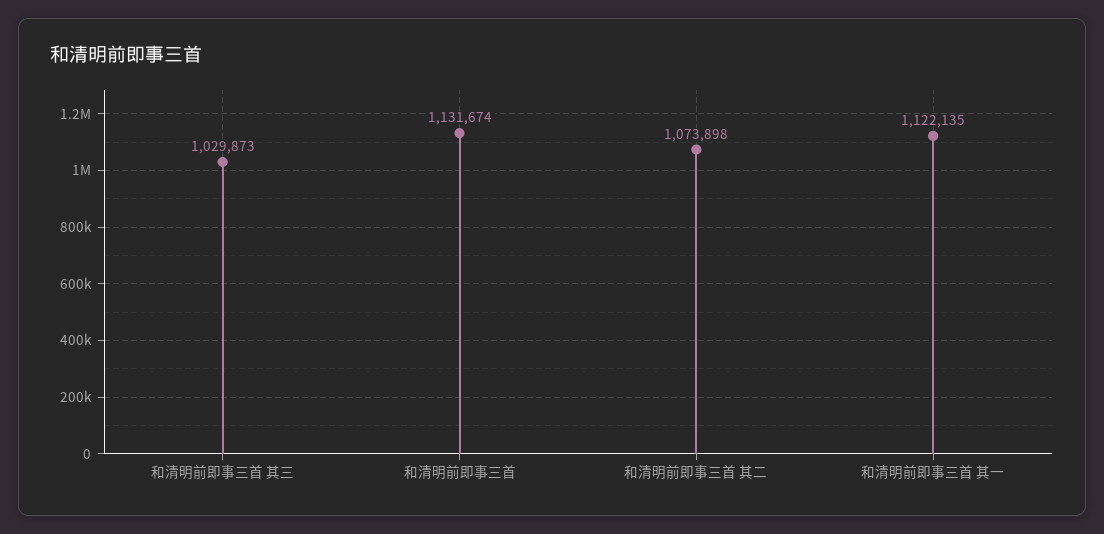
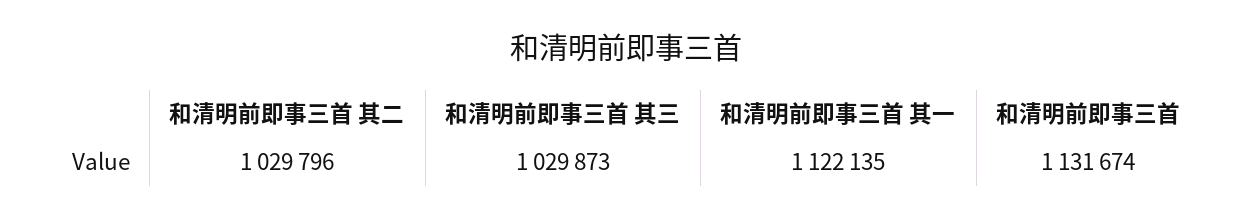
和清明前即事三首 其二: 1073898 -> 1029796

